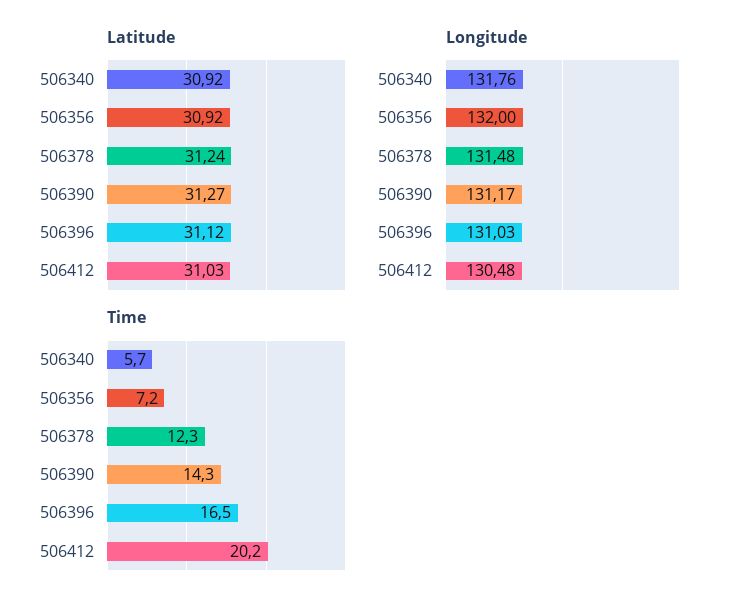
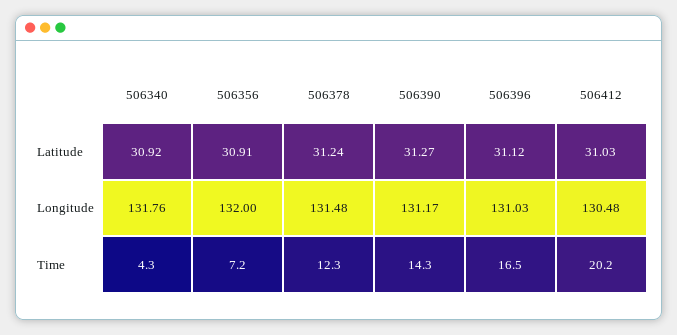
Latitude, 506356: 30.92 -> 30.91
Time, 506340: 5.7 -> 4.3

